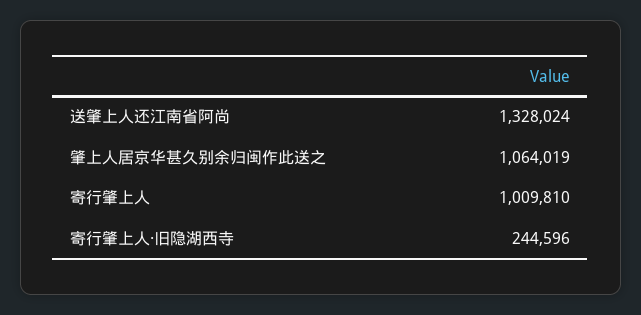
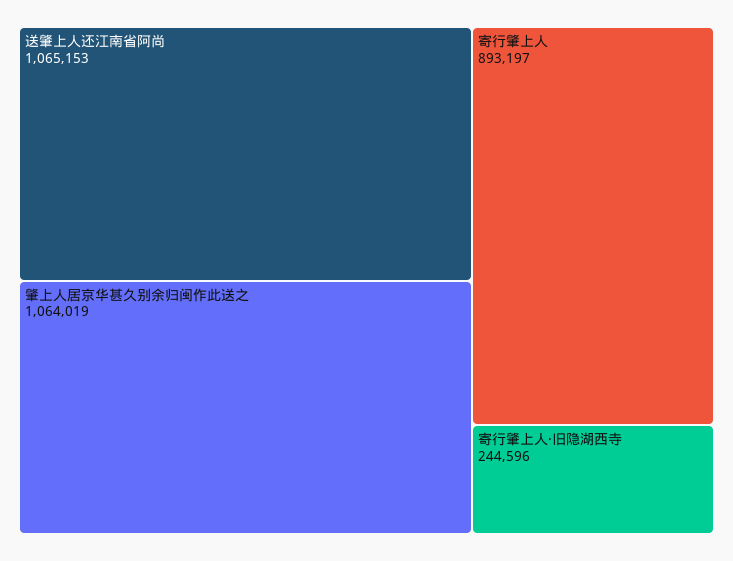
送肇上人还江南省阿尚: 1328024 -> 1065153
寄行肇上人: 1009810 -> 893197

